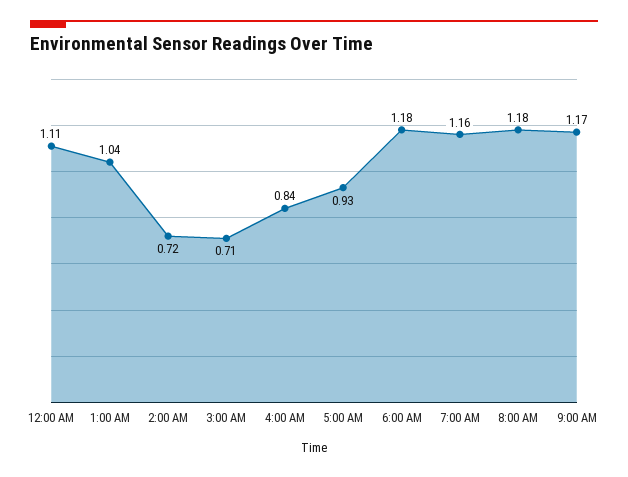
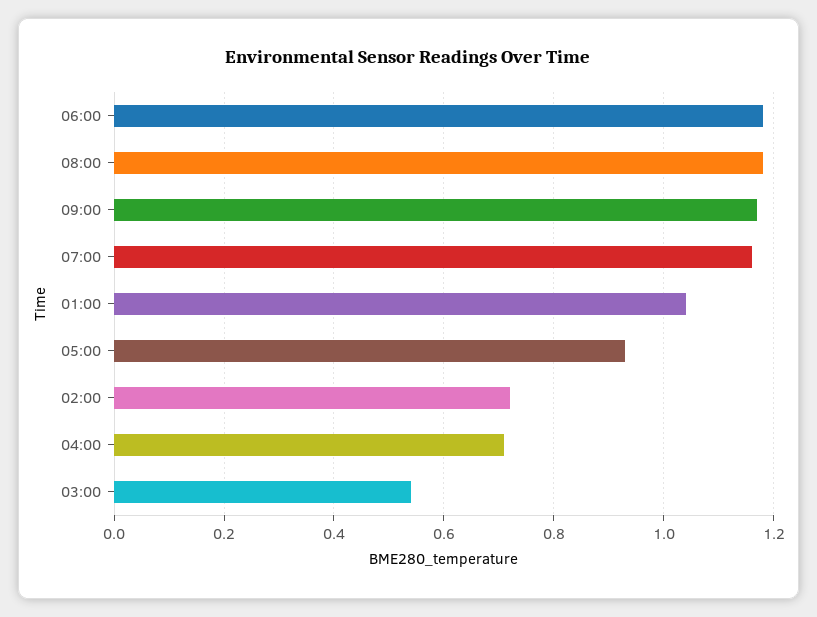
12:00 AM: 1.11 -> none
3:00 AM: 0.71 -> 0.55
4:00 AM: 0.84 -> 0.7

